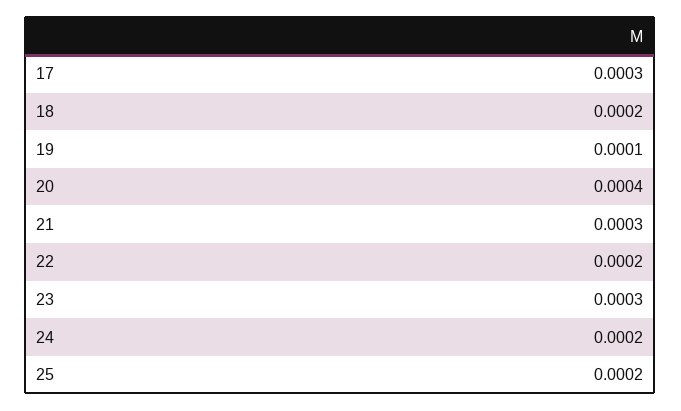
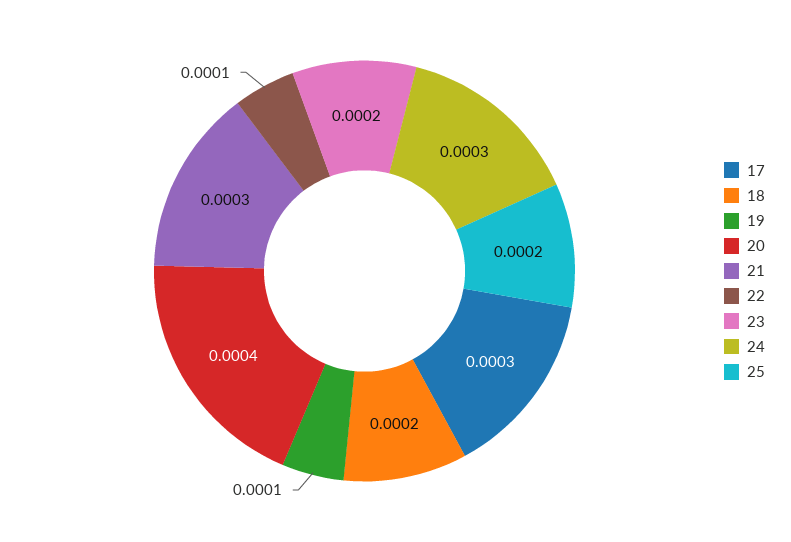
22: 0.0002 -> 0.0001
23: 0.0003 -> 0.0002
24: 0.0002 -> 0.0003

